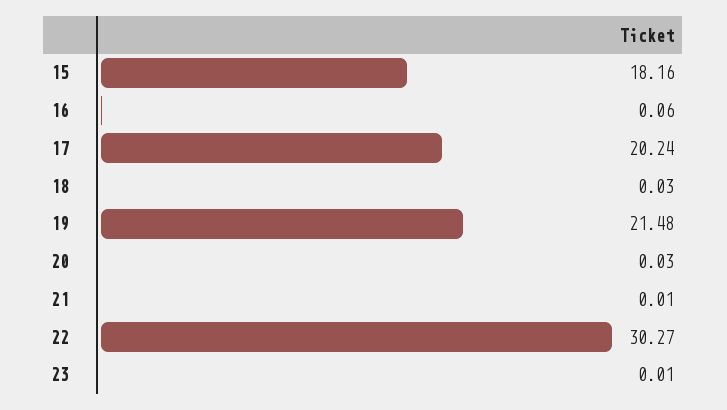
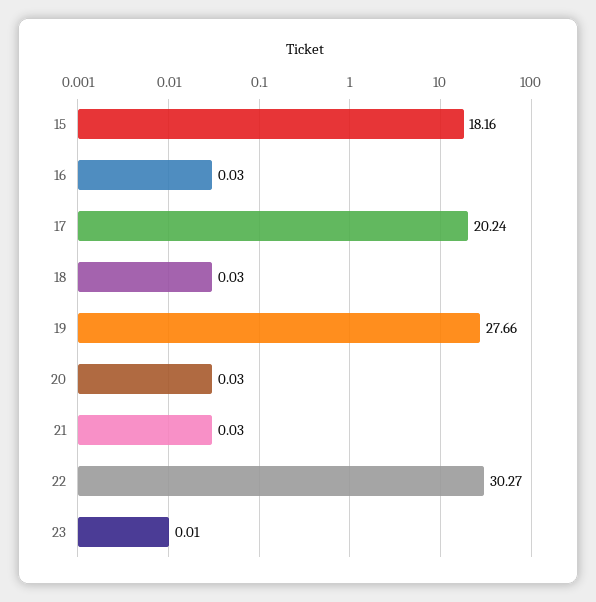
16: 0.06 -> 0.03
19: 21.48 -> 27.66
21: 0.01 -> 0.03

